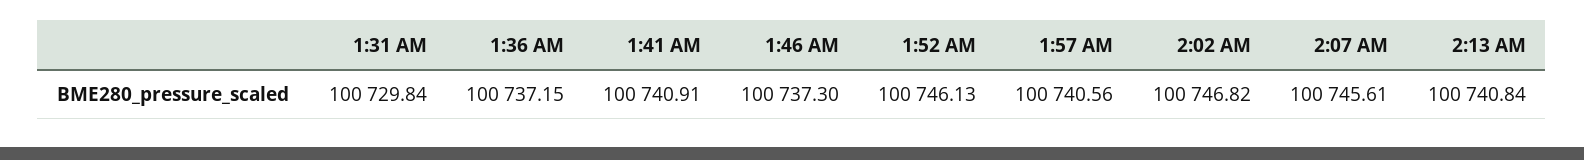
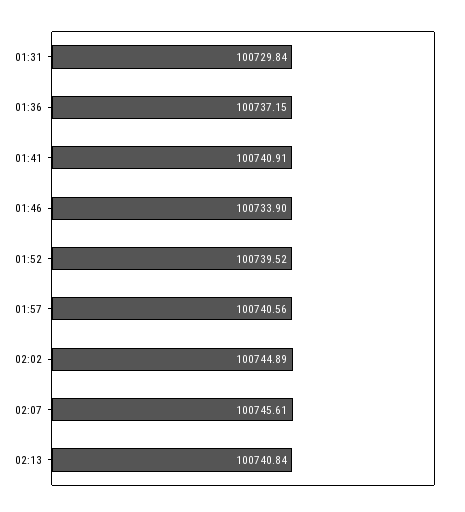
1:46 AM: 100737.3 -> 100733.9
1:52 AM: 100746.13 -> 100739.52
2:02 AM: 100746.82 -> 100744.89

